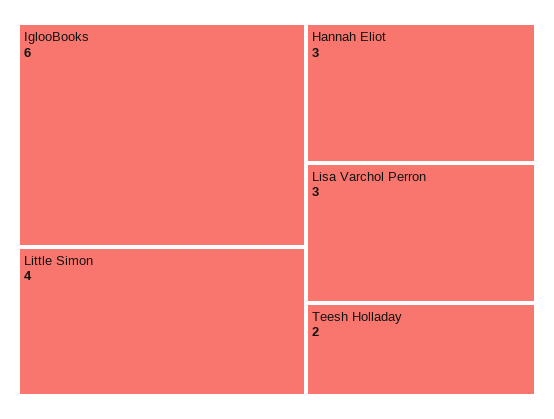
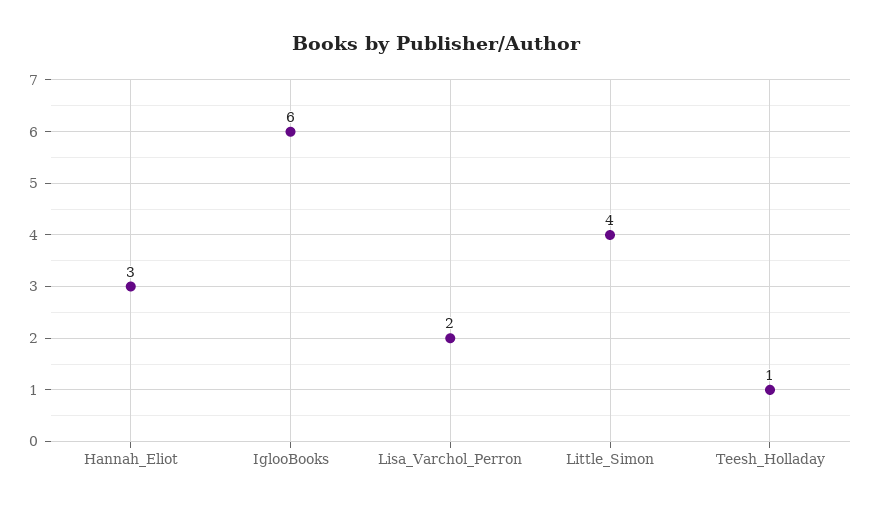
Lisa Varchol Perron: 3 -> 2
Teesh Holladay: 2 -> 1

